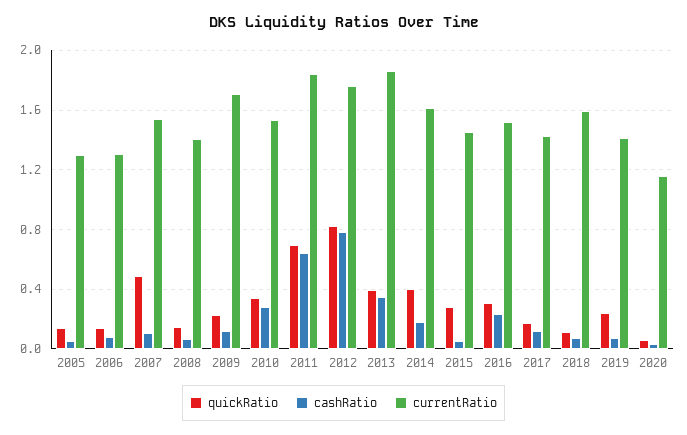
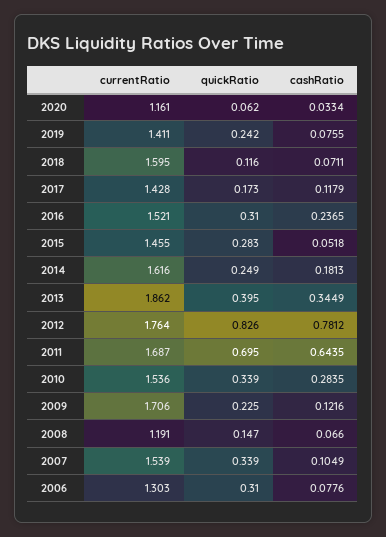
quickRatio, 2005: 0.15 -> none
cashRatio, 2005: 0.05 -> none
currentRatio, 2005: 1.3 -> none
quickRatio, 2006: 0.15 -> 0.31
quickRatio, 2007: 0.5 -> 0.339
currentRatio, 2008: 1.4 -> 1.191
currentRatio, 2011: 1.85 -> 1.687
quickRatio, 2014: 0.4 -> 0.249

